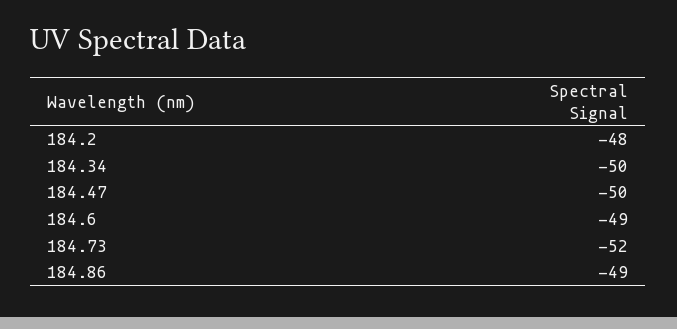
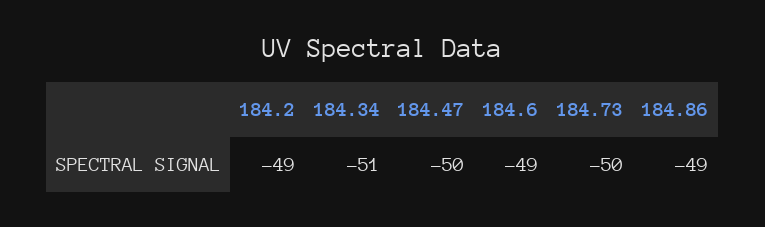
184.2: -48 -> -49
184.34: -50 -> -51
184.73: -52 -> -50

